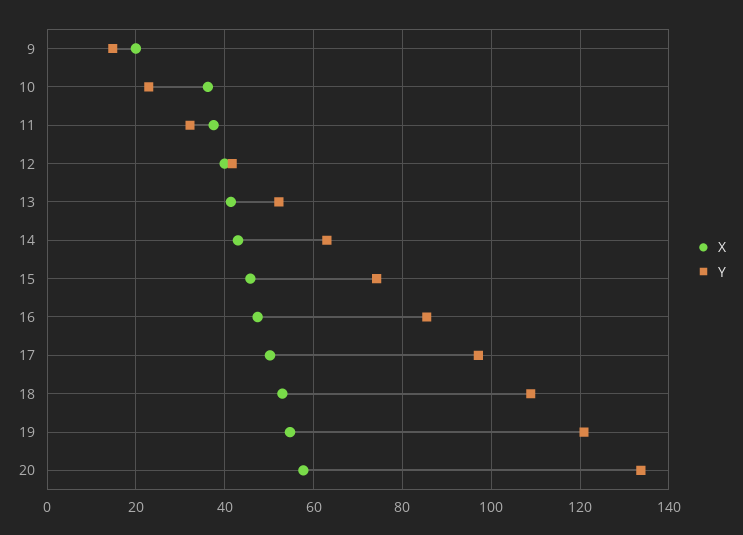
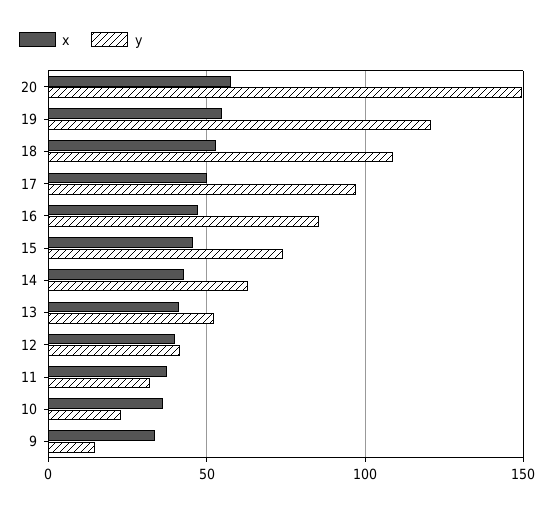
X, 9: 20 -> 35
Y, 20: 134 -> 150

